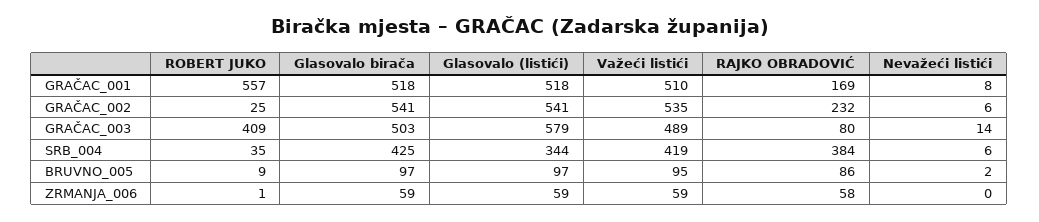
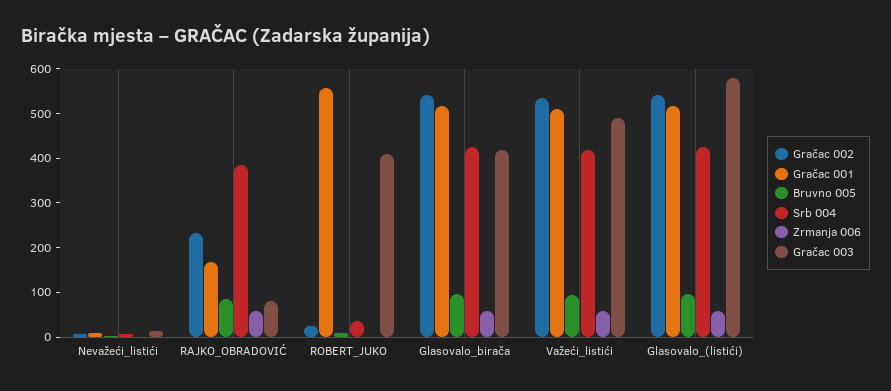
GRAČAC_003, Glasovalo birača: 503 -> 420
SRB_004, Glasovalo (listići): 344 -> 420

